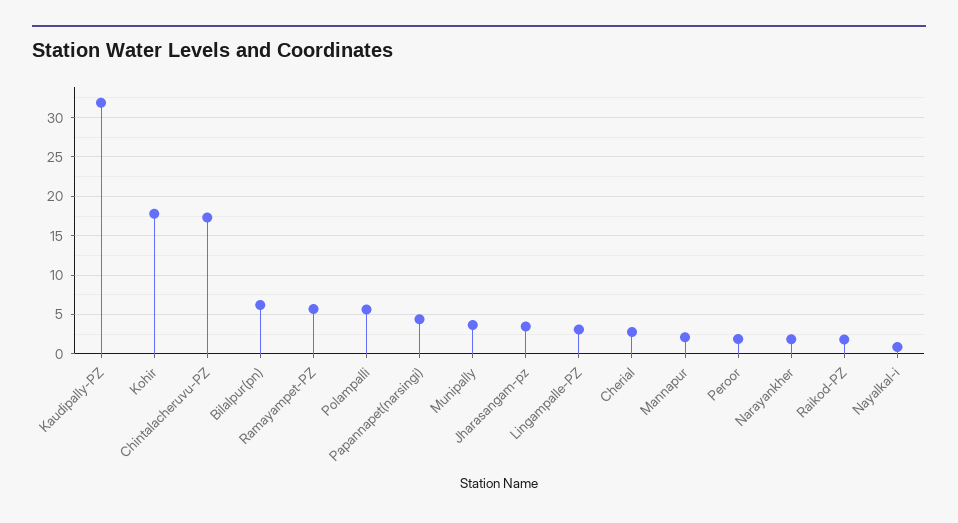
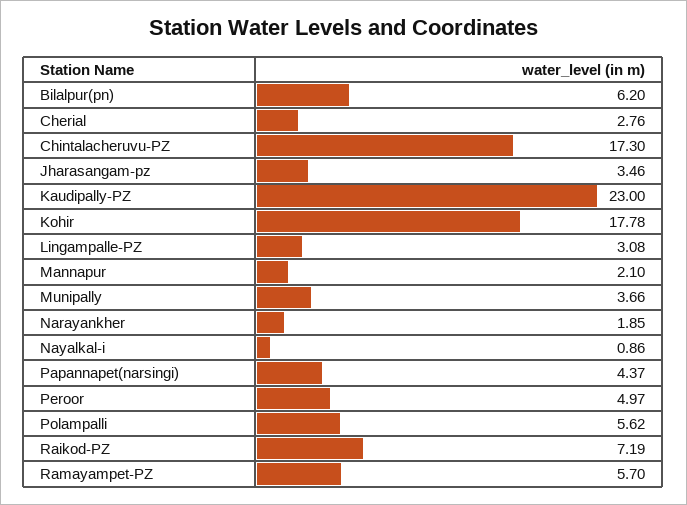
Kaudipally-PZ: 32 -> 23
Peroor: 2 -> 4.97
Raikod-PZ: 2 -> 7.19

